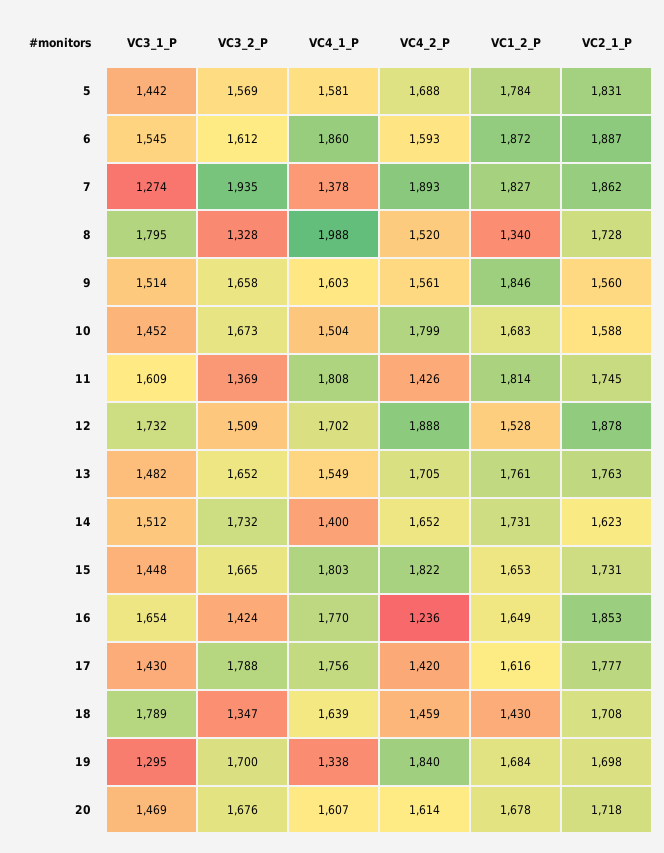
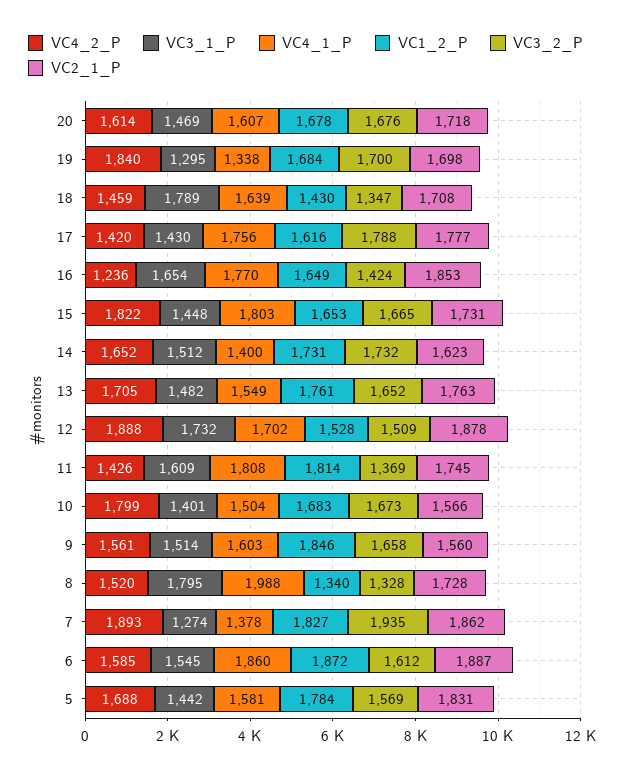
VC4_2_P, 6: 1593 -> 1585
VC3_1_P, 10: 1452 -> 1401
VC2_1_P, 10: 1588 -> 1566

